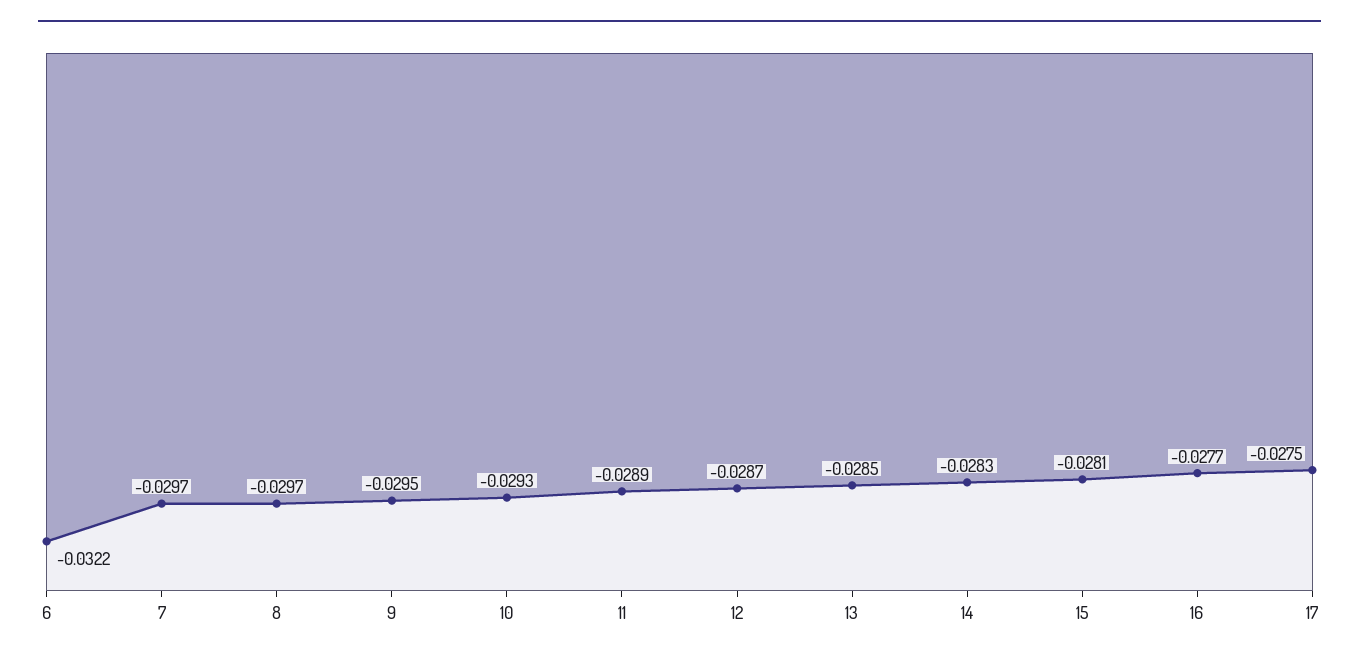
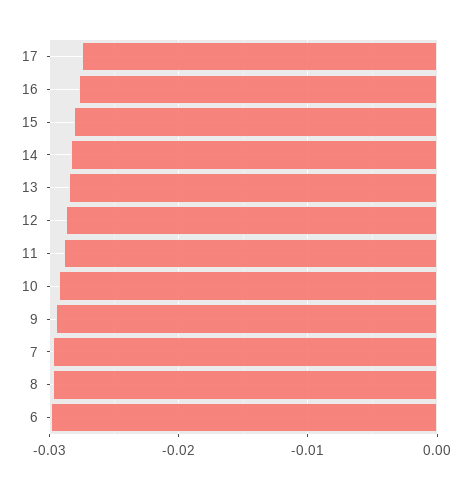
6: -0.0322 -> -0.03

